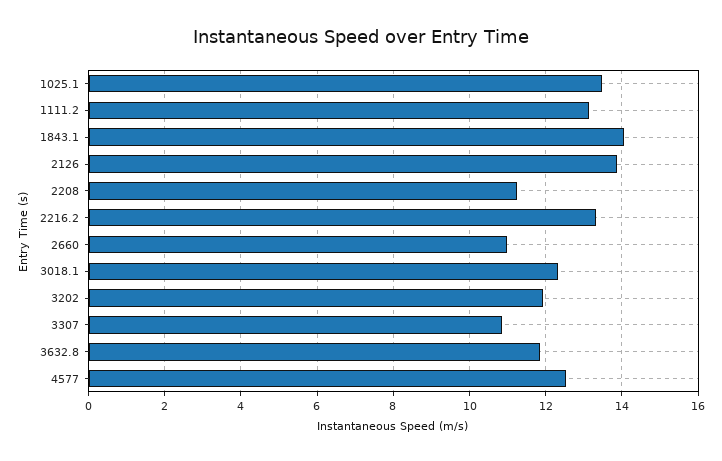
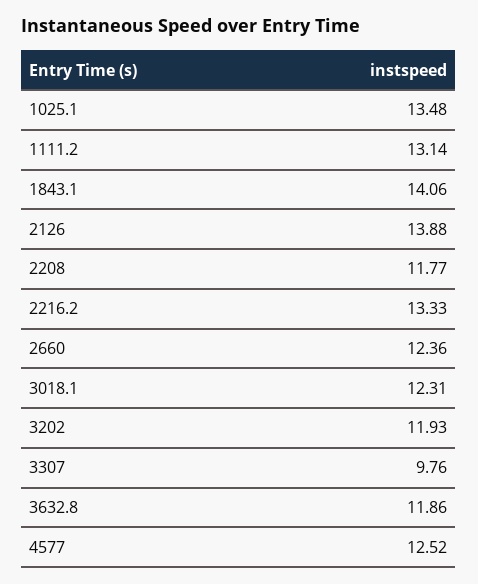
2208: 11.2 -> 11.77
2660: 11 -> 12.36
3307: 10.8 -> 9.76

